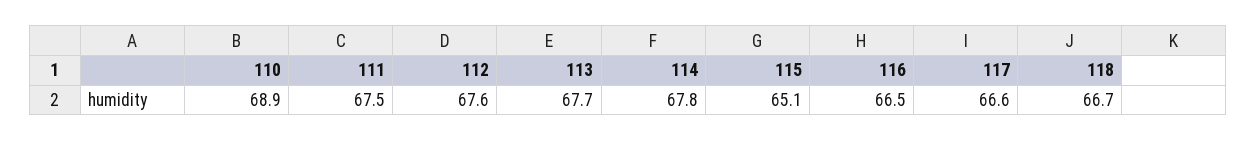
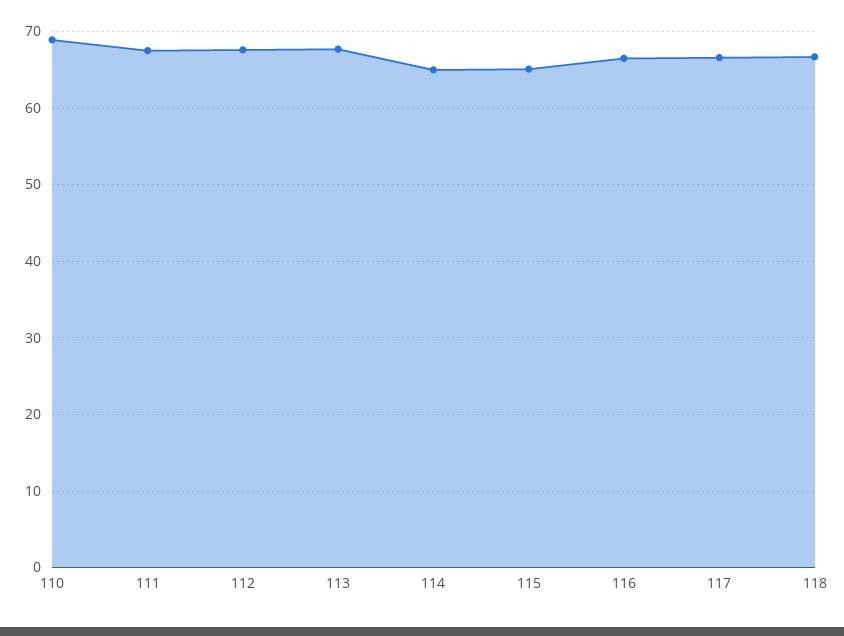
114: 67.8 -> 65

